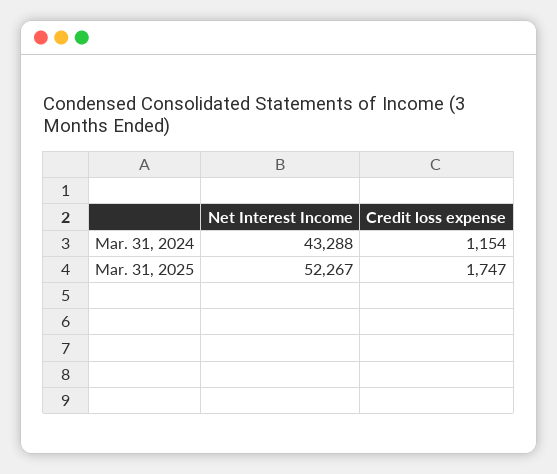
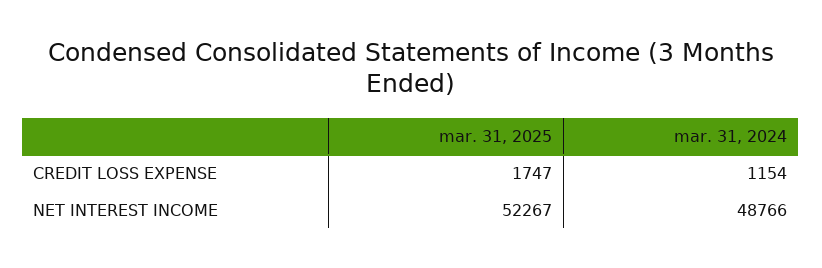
Net Interest Income, Mar. 31, 2024: 43288 -> 48766

